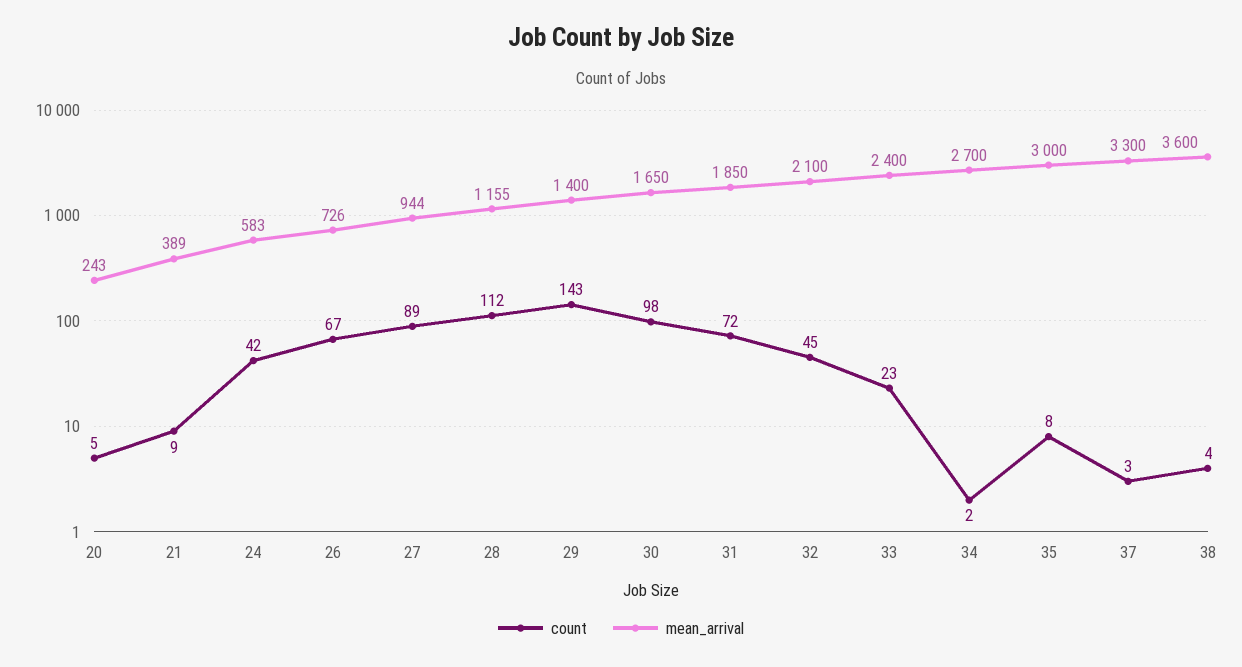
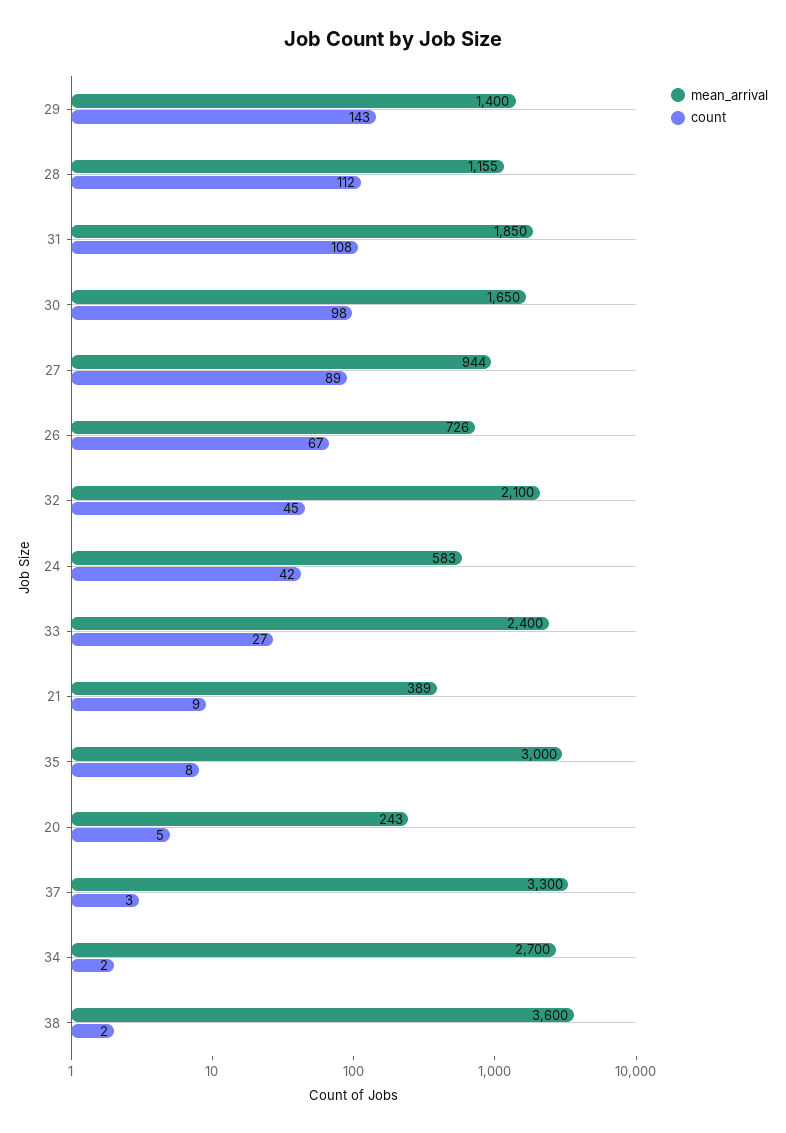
count, 31: 72 -> 108
count, 33: 23 -> 27
count, 38: 4 -> 2

